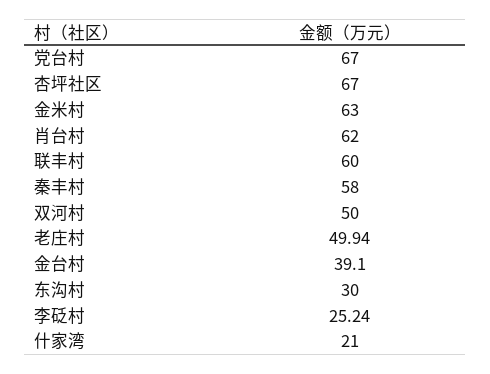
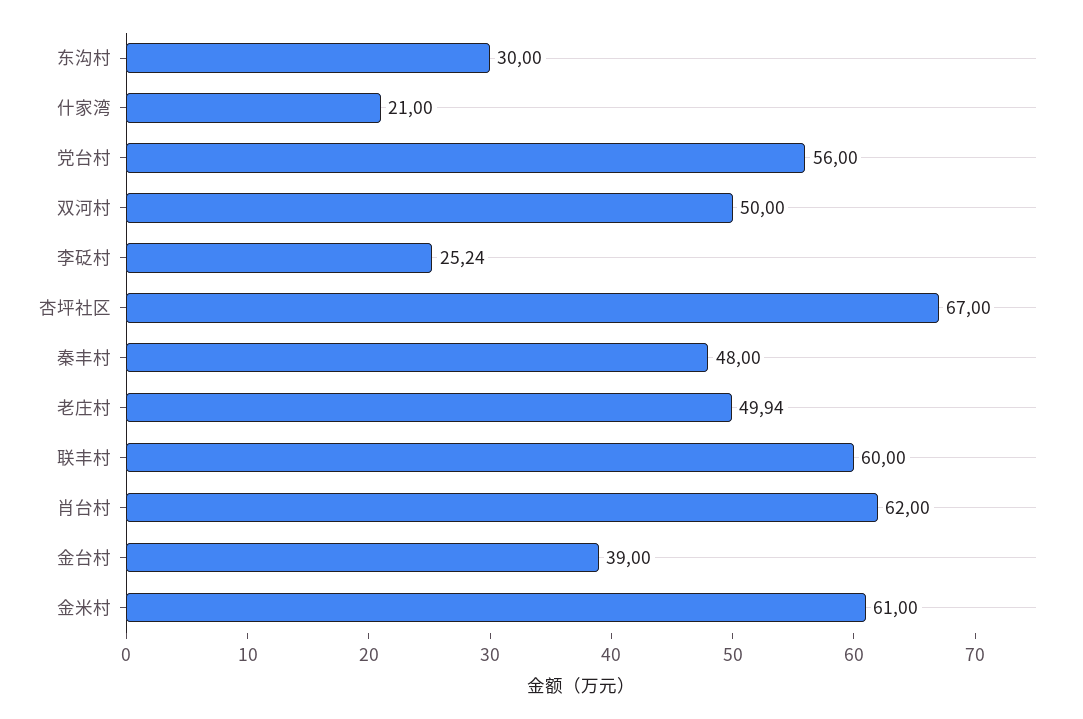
党台村: 67 -> 56
金米村: 63 -> 61
秦丰村: 58 -> 48
金台村: 39.1 -> 39

